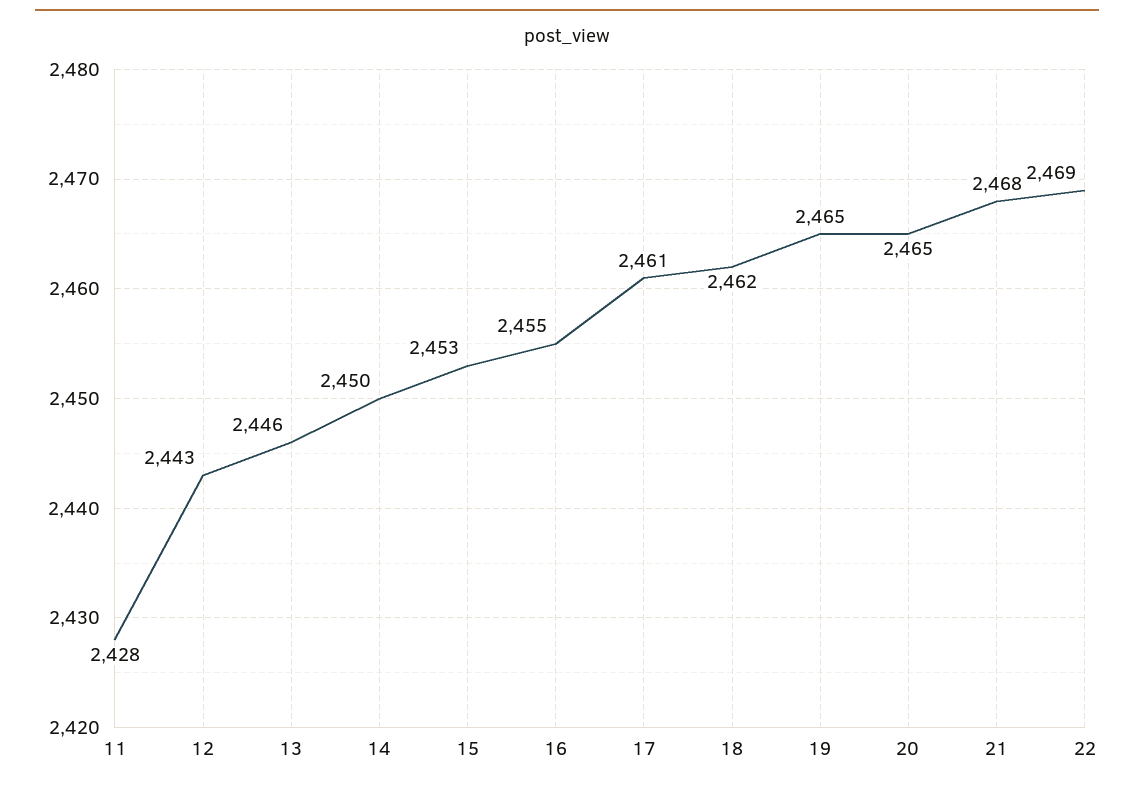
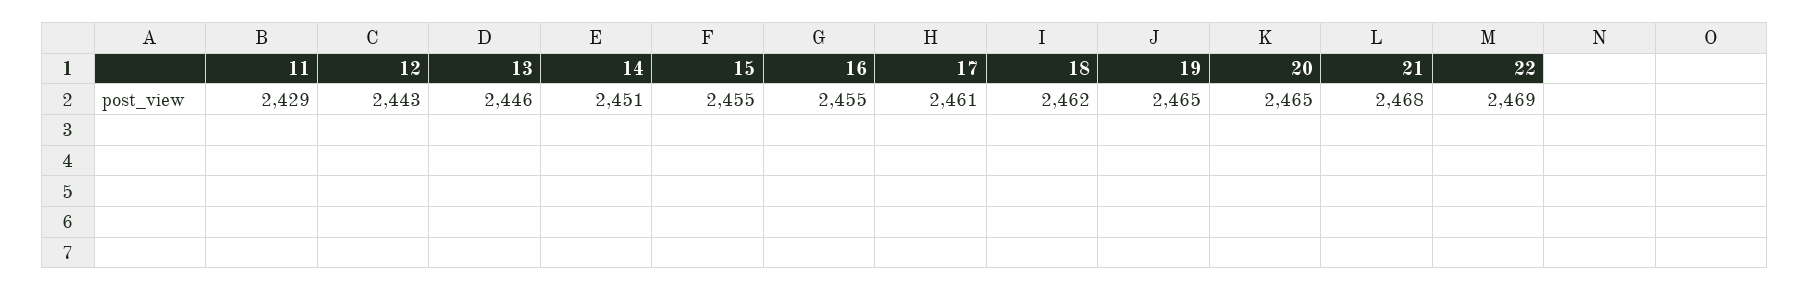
11: 2428 -> 2429
14: 2450 -> 2451
15: 2453 -> 2455

